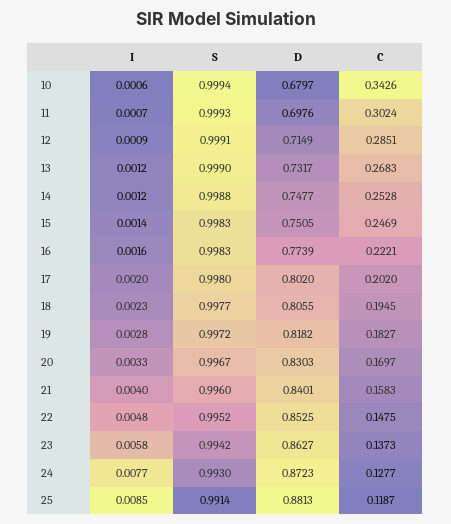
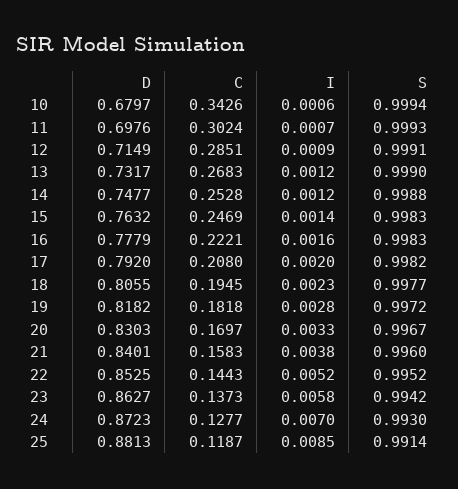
D, 15: 0.7505 -> 0.7632
D, 16: 0.7739 -> 0.7779
S, 17: 0.998 -> 0.9982
D, 17: 0.802 -> 0.792
C, 17: 0.202 -> 0.208
C, 19: 0.1827 -> 0.1818
I, 21: 0.004 -> 0.0038
I, 22: 0.0048 -> 0.0052
C, 22: 0.1475 -> 0.1443
I, 24: 0.0077 -> 0.007

